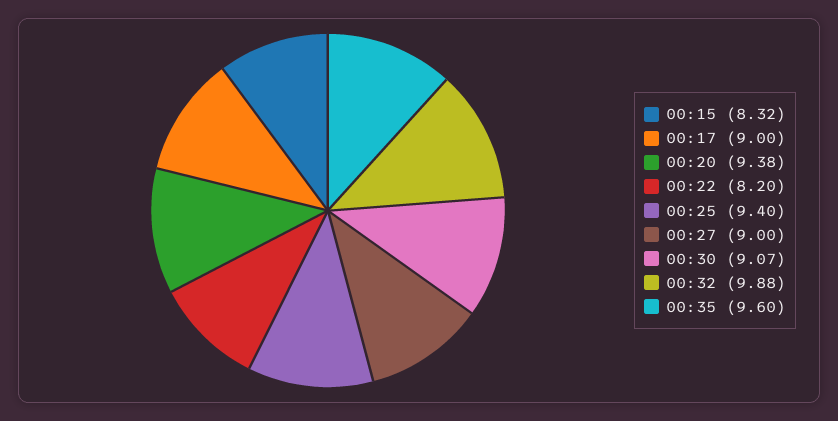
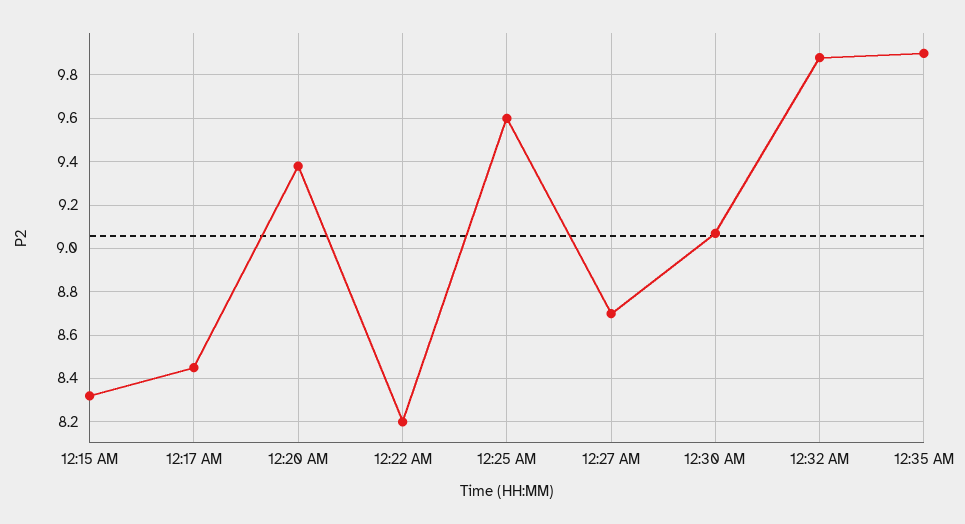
00:17: 9 -> 8.45
00:25: 9.4 -> 9.6
00:27: 9 -> 8.7
00:35: 9.6 -> 9.9

